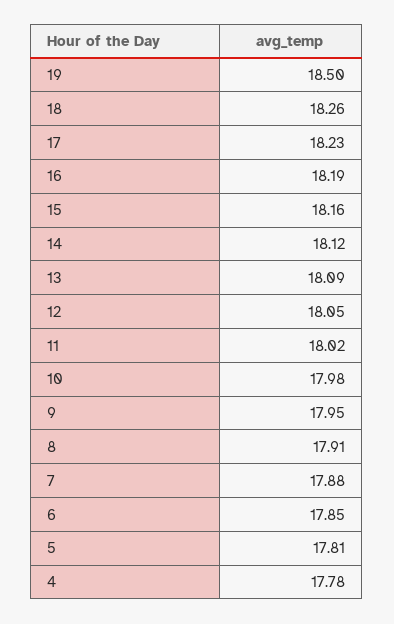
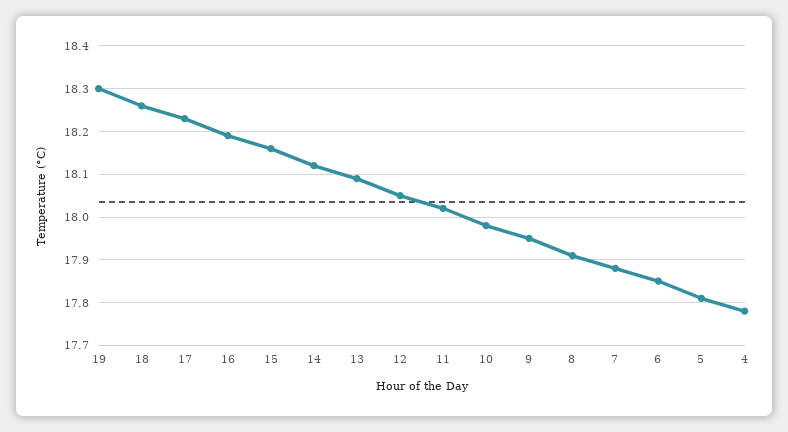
19: 18.5 -> 18.3

